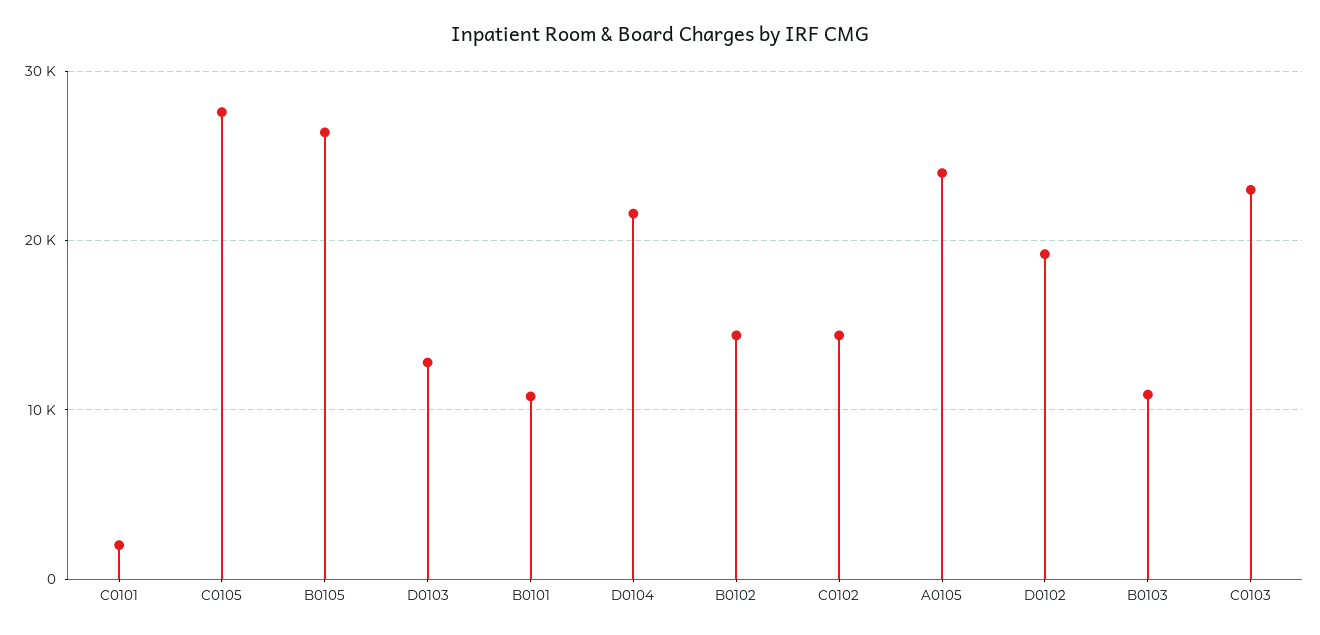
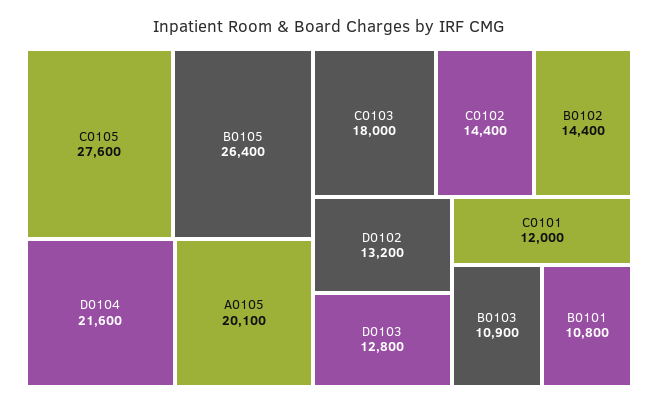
C0101: 2000 -> 12000
A0105: 24000 -> 20100
D0102: 19000 -> 13200
C0103: 23000 -> 18000

